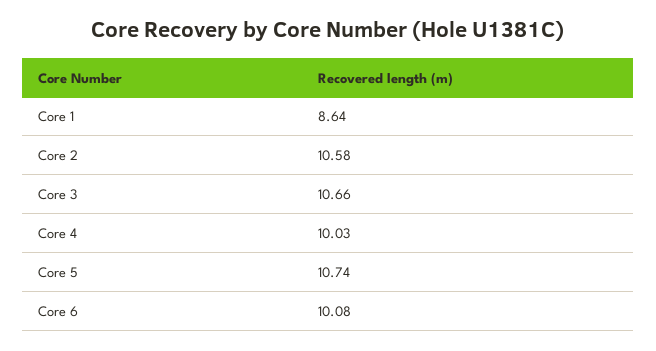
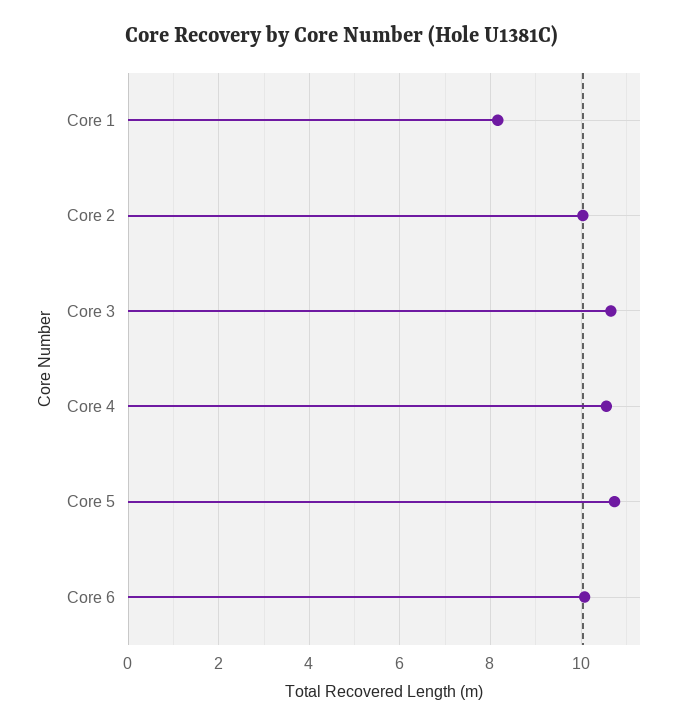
Core 1: 8.64 -> 8.2
Core 2: 10.58 -> 10
Core 4: 10.03 -> 10.6

